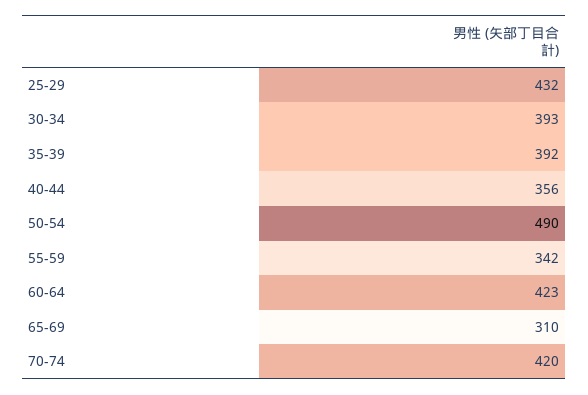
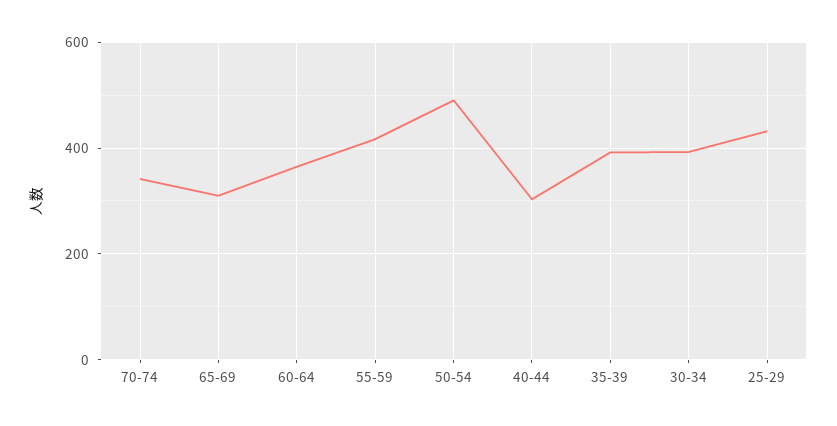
40-44: 356 -> 300
55-59: 342 -> 420
60-64: 423 -> 360
70-74: 420 -> 340

